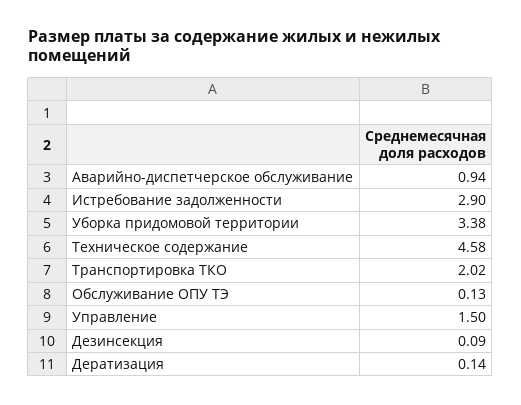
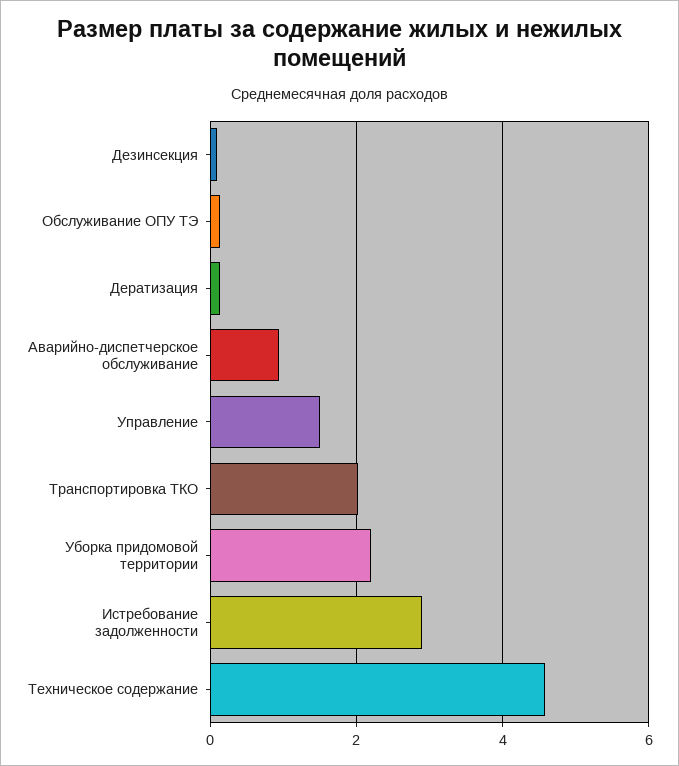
Уборка придомовой территории: 3.38 -> 2.2

